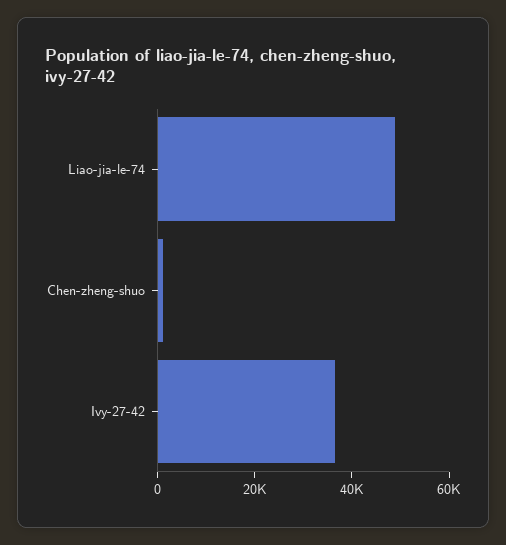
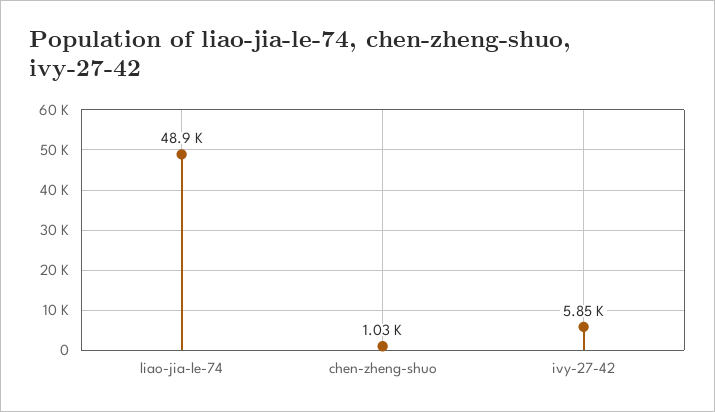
Ivy-27-42: 35000 -> 5850

